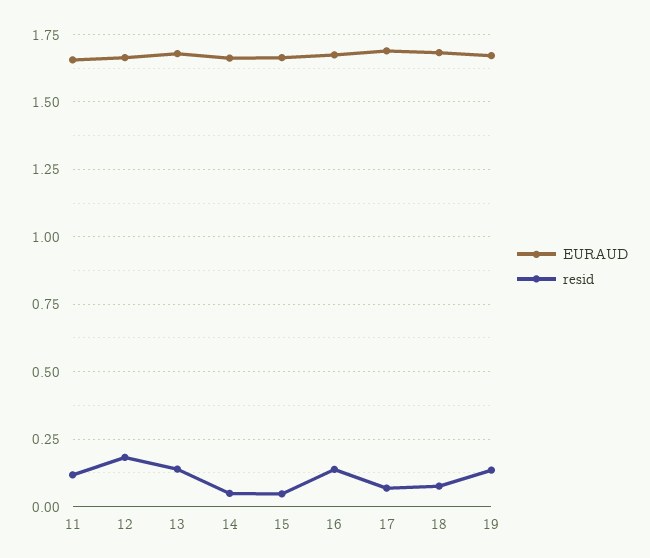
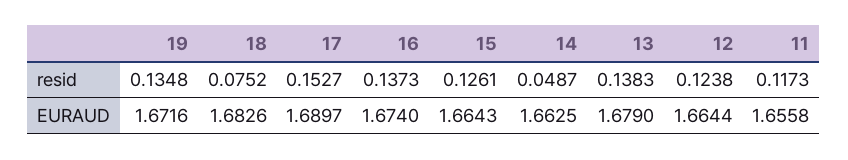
resid, 12: 0.175 -> 0.1238
resid, 15: 0.05 -> 0.1261
resid, 17: 0.075 -> 0.1527

